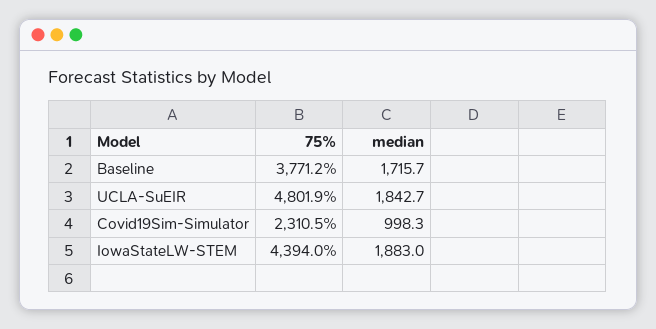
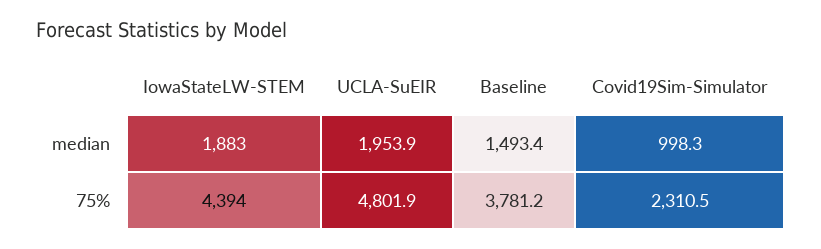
75%, Baseline: 3771.2 -> 3781.2
median, Baseline: 1715.7 -> 1493.4
median, UCLA-SuEIR: 1842.7 -> 1953.9

